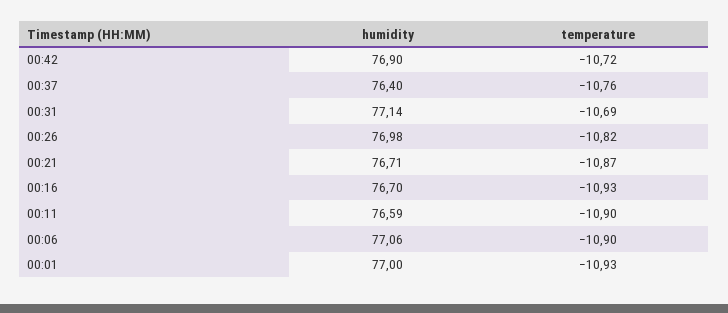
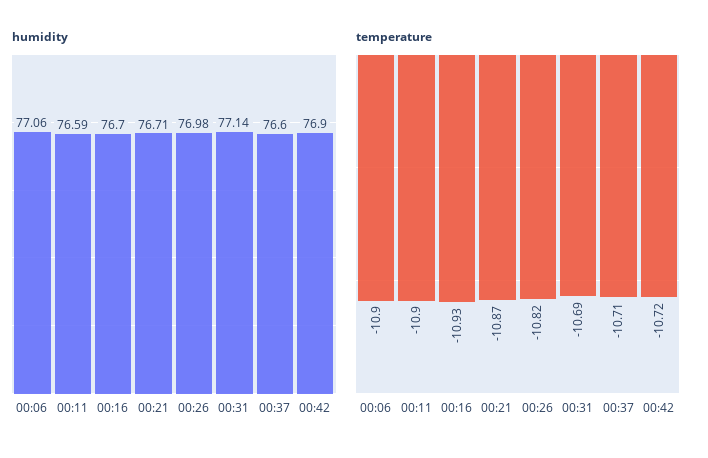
humidity, 00:37: 76.4 -> 76.6
temperature, 00:37: -10.76 -> -10.71
humidity, 00:01: 77 -> none
temperature, 00:01: -10.93 -> none

